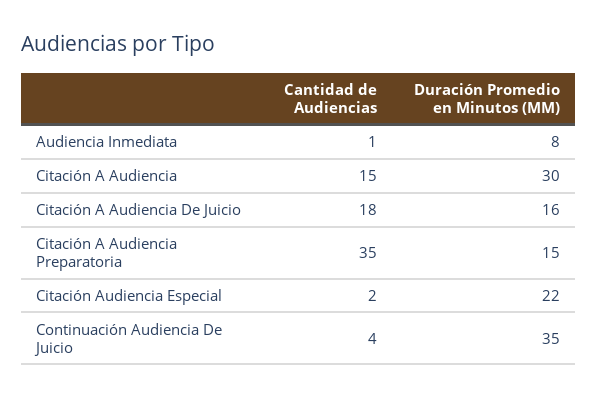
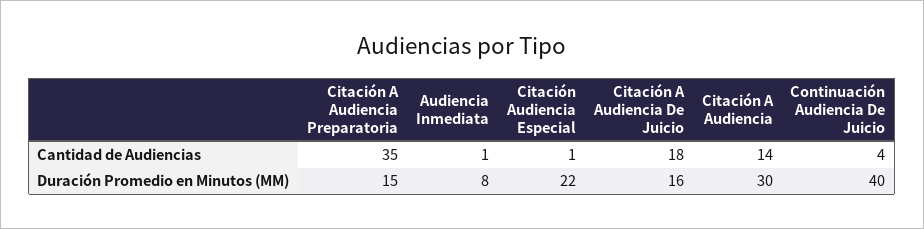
Cantidad de Audiencias, Citación A Audiencia: 15 -> 14
Cantidad de Audiencias, Citación Audiencia Especial: 2 -> 1
Duración Promedio en Minutos (MM), Continuación Audiencia De Juicio: 35 -> 40

